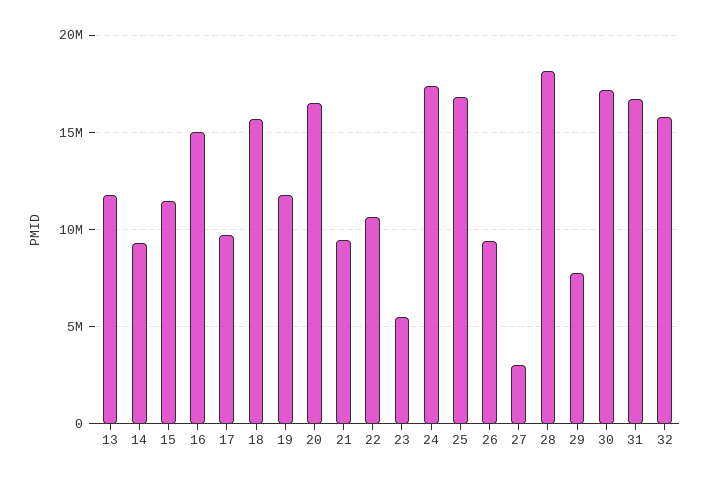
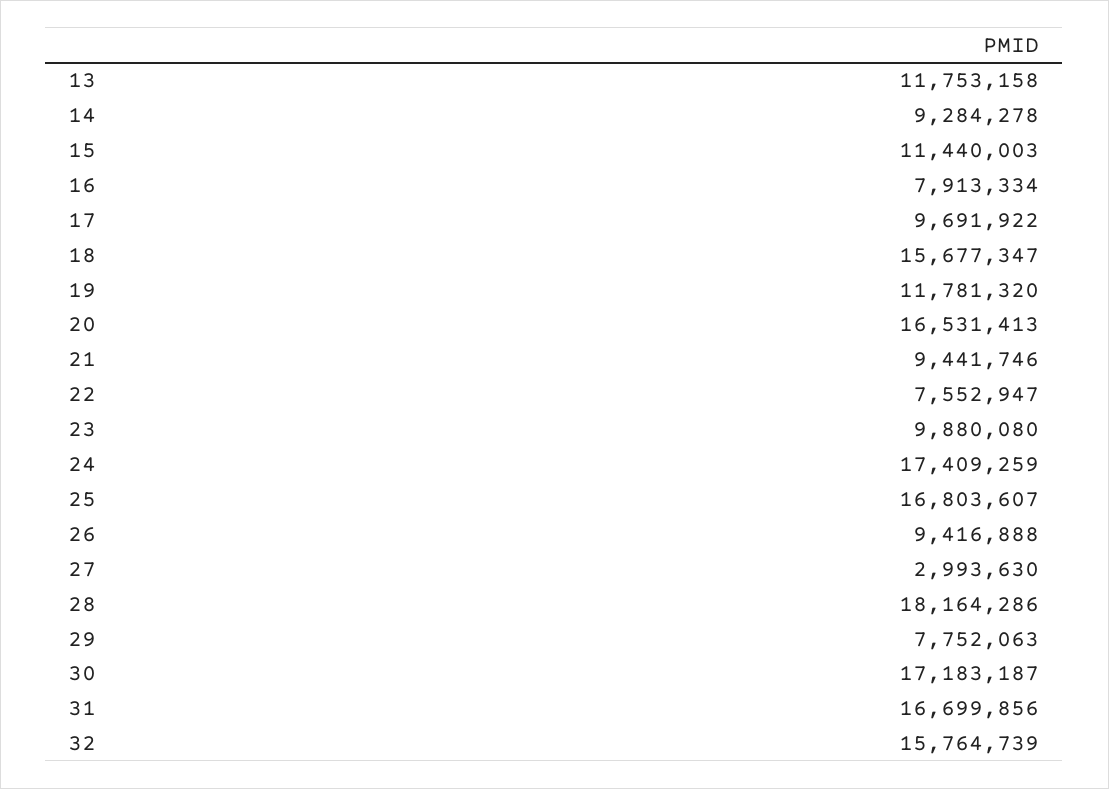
16: 15000000 -> 7913334
22: 10500000 -> 7552947
23: 5500000 -> 9880080

